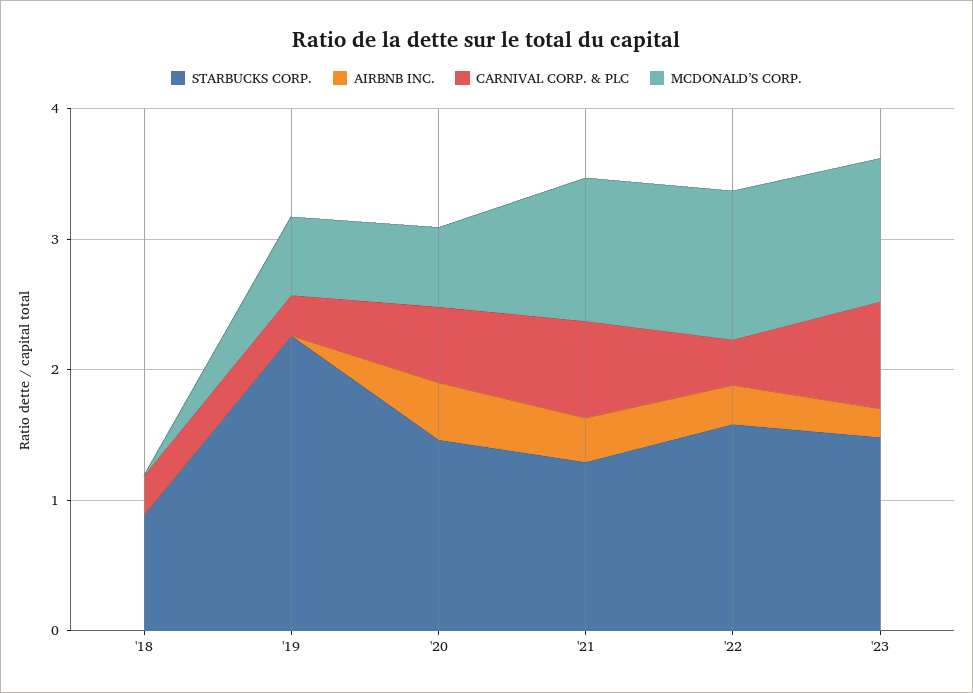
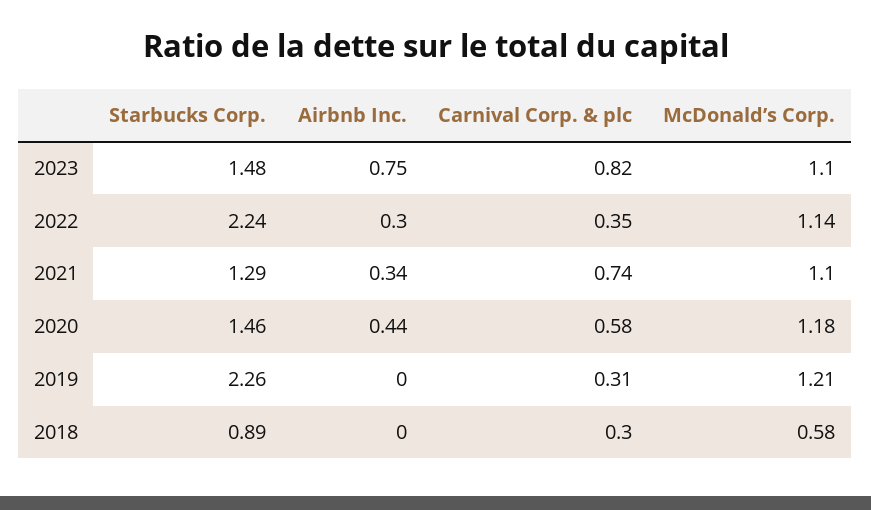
MCDONALD’S CORP., '18: 0 -> 0.58
MCDONALD’S CORP., '19: 0.6 -> 1.21
MCDONALD’S CORP., '20: 0.6 -> 1.18
STARBUCKS CORP., '22: 1.6 -> 2.24
AIRBNB INC., '23: 0.2 -> 0.75

